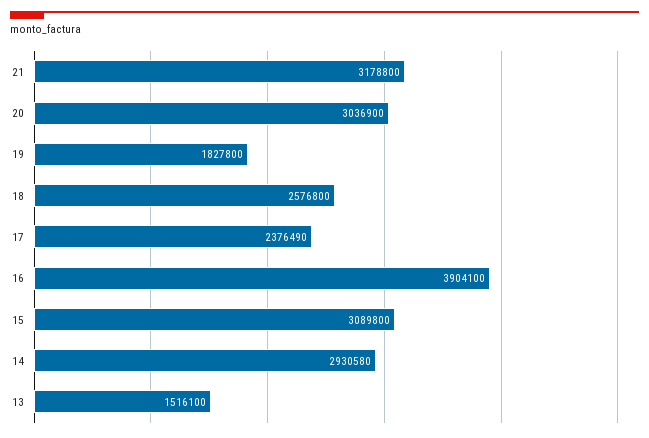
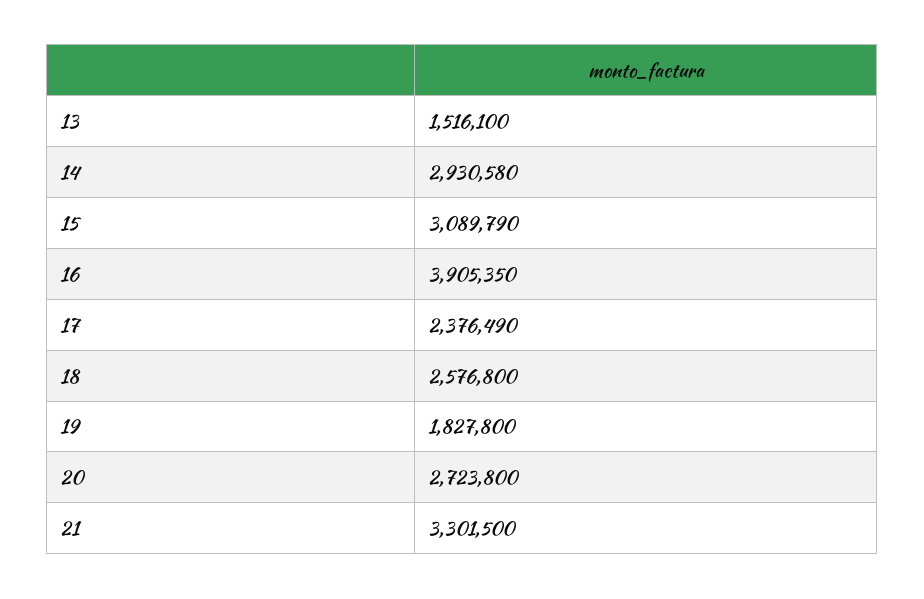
21: 3178800 -> 3301500
20: 3036900 -> 2723800
16: 3904100 -> 3905350
15: 3089800 -> 3089790

